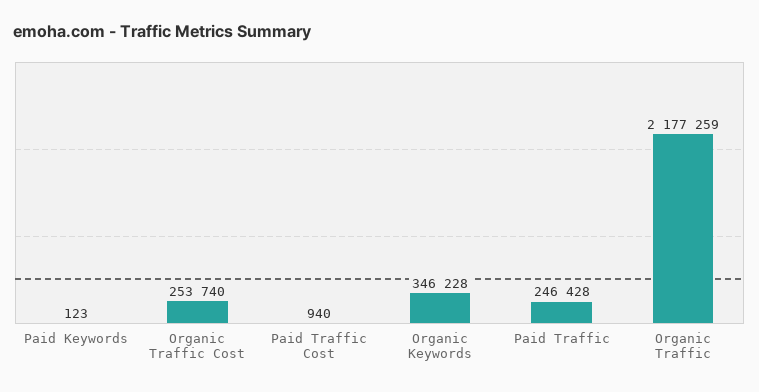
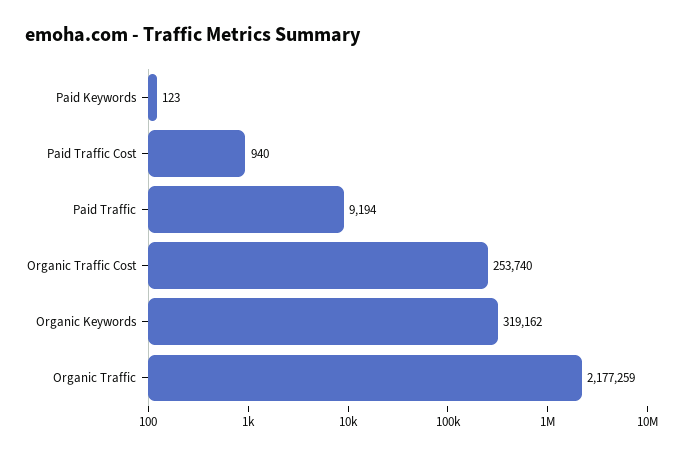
Organic Keywords: 346228 -> 319162
Paid Traffic: 246428 -> 9194

